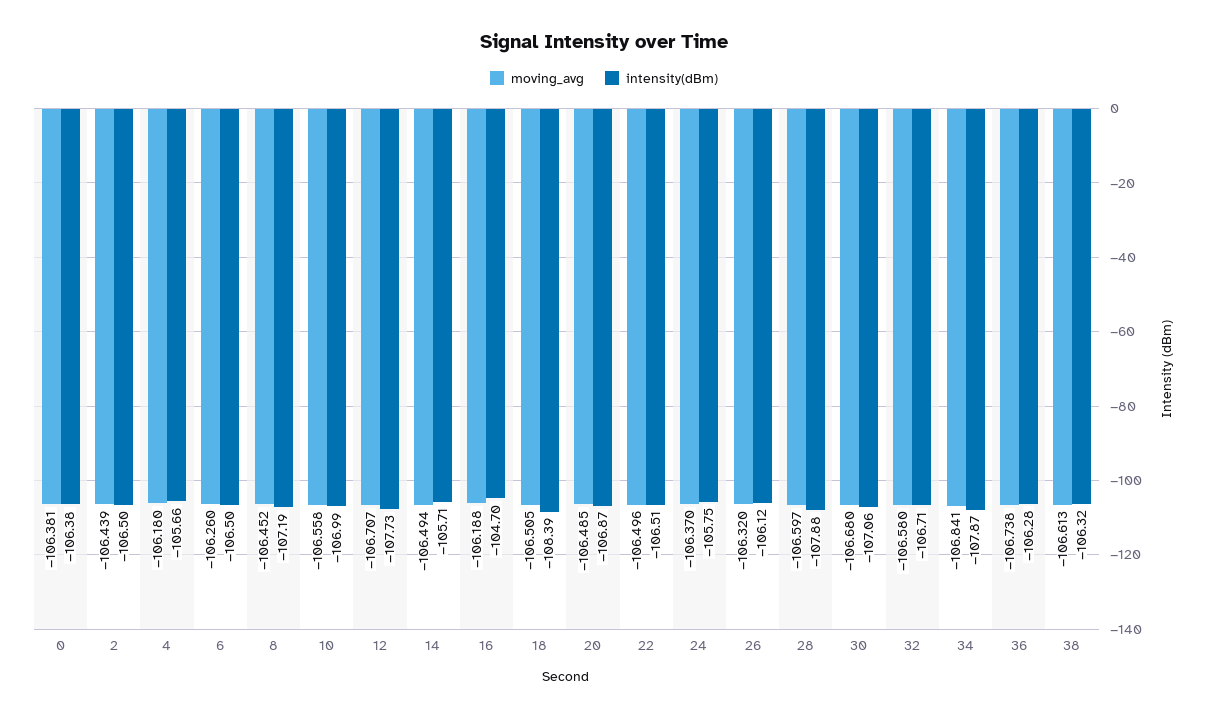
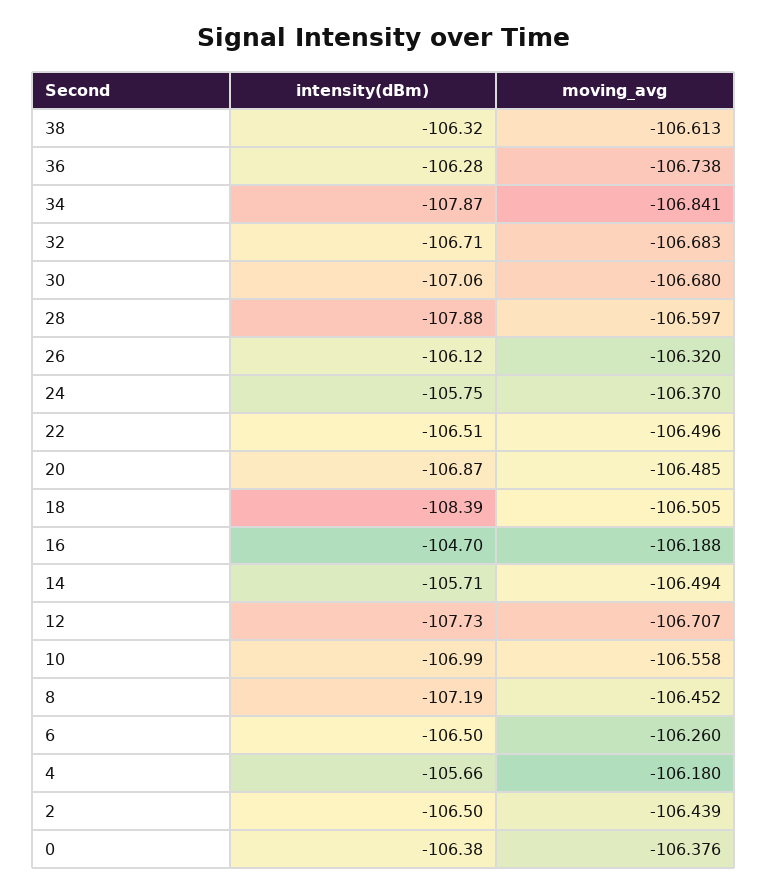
moving_avg, 0: -106.381 -> -106.376
moving_avg, 32: -106.58 -> -106.683

